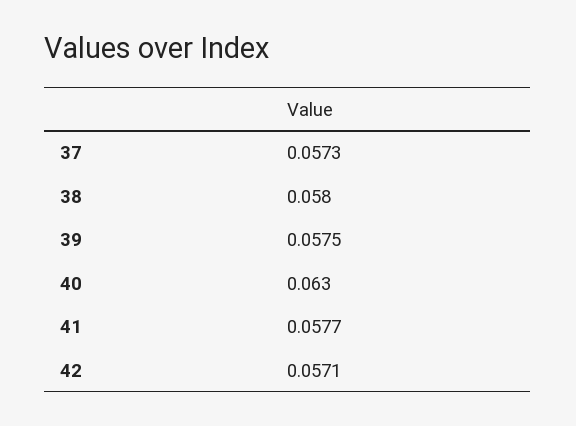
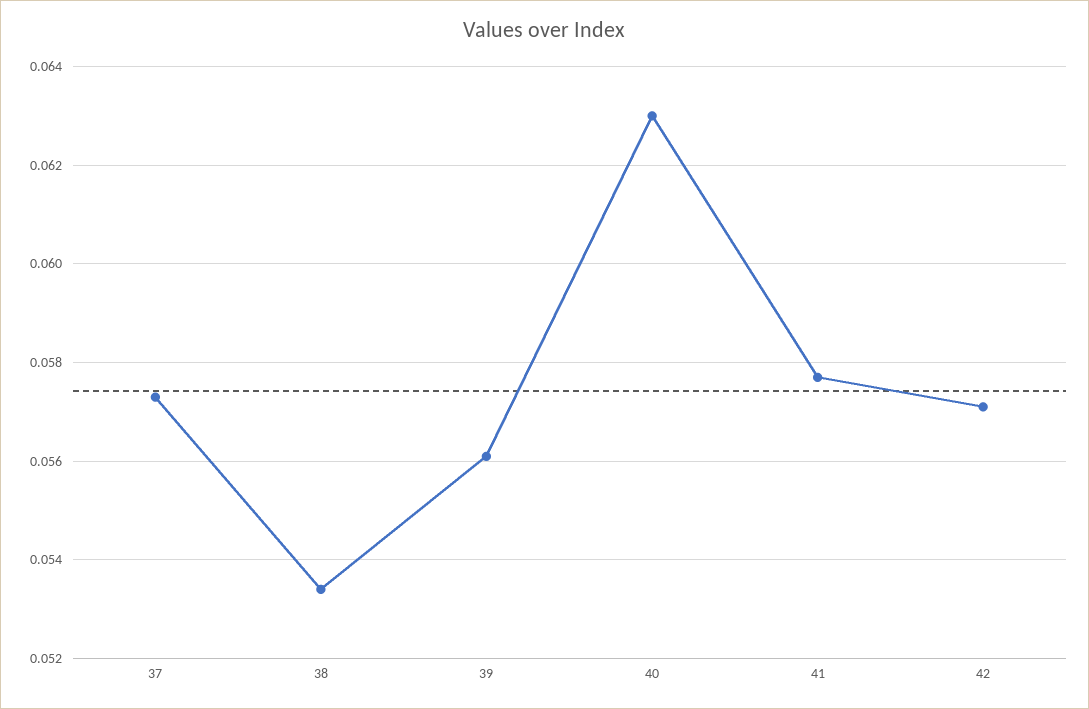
38: 0.058 -> 0.0535
39: 0.0575 -> 0.056

